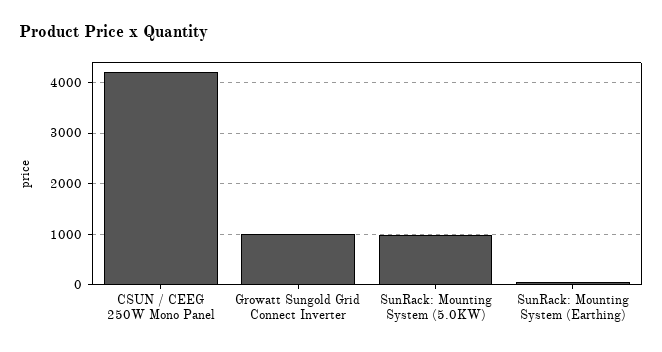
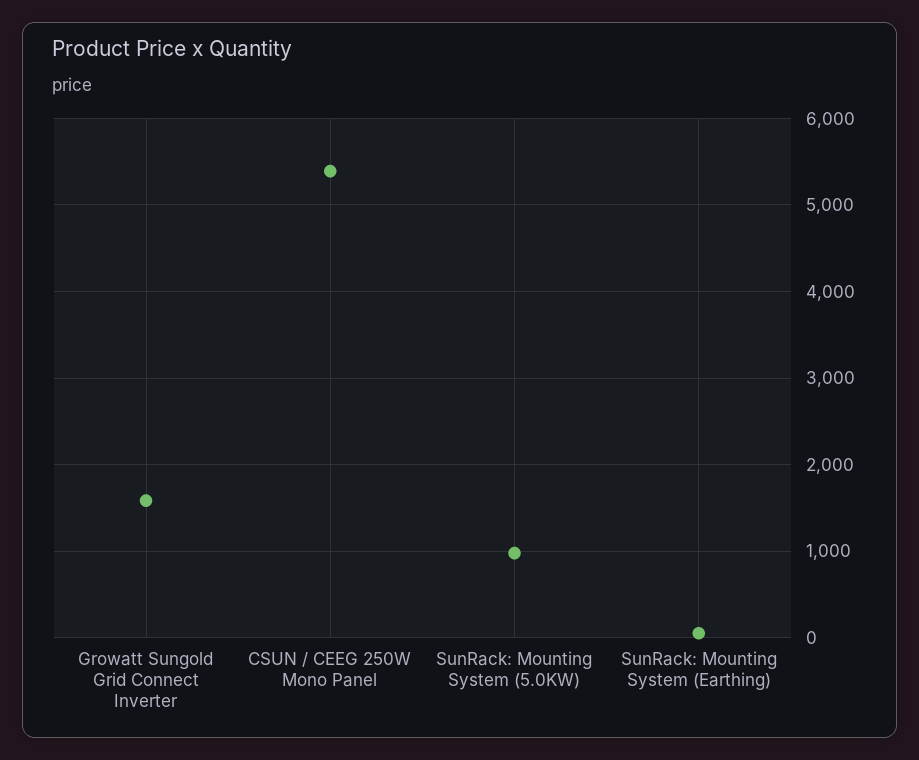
CSUN / CEEG 250W Mono Panel: 4200 -> 5400
Growatt Sungold Grid Connect Inverter: 1000 -> 1600

